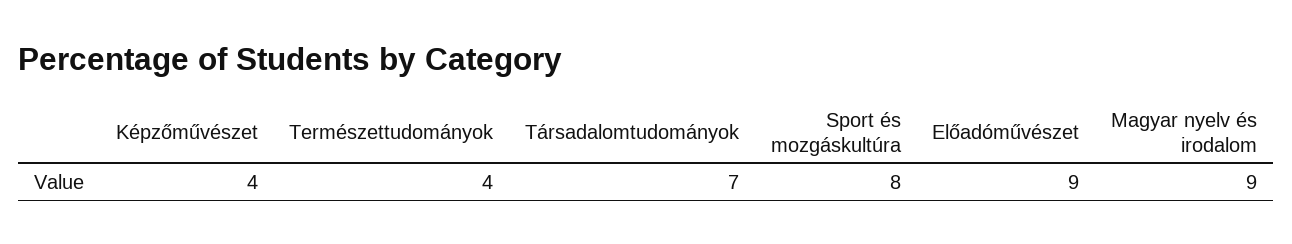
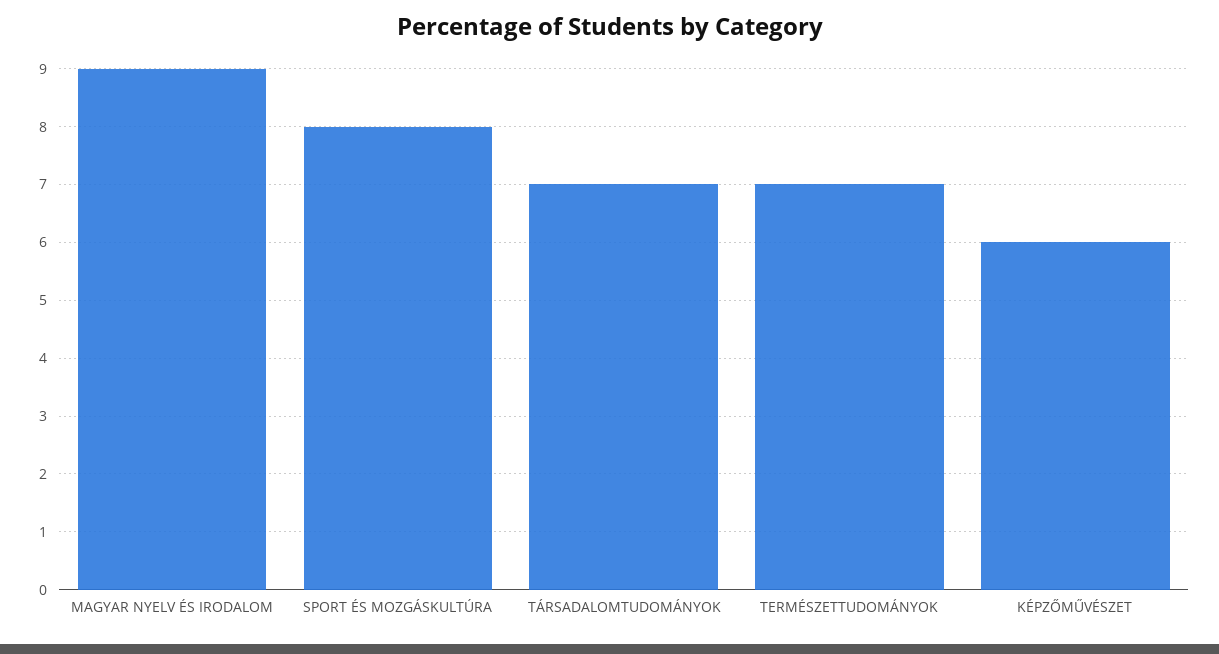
Képzőművészet: 4 -> 6
Természettudományok: 4 -> 7
Előadóművészet: 9 -> none

